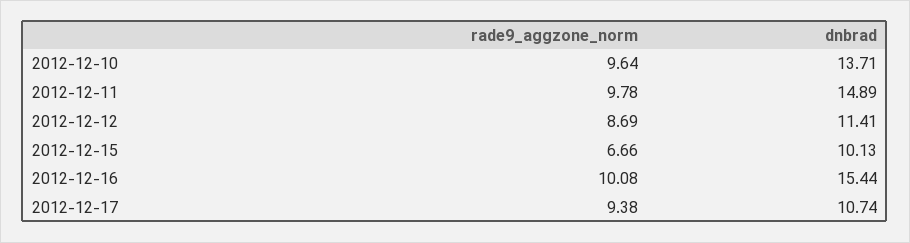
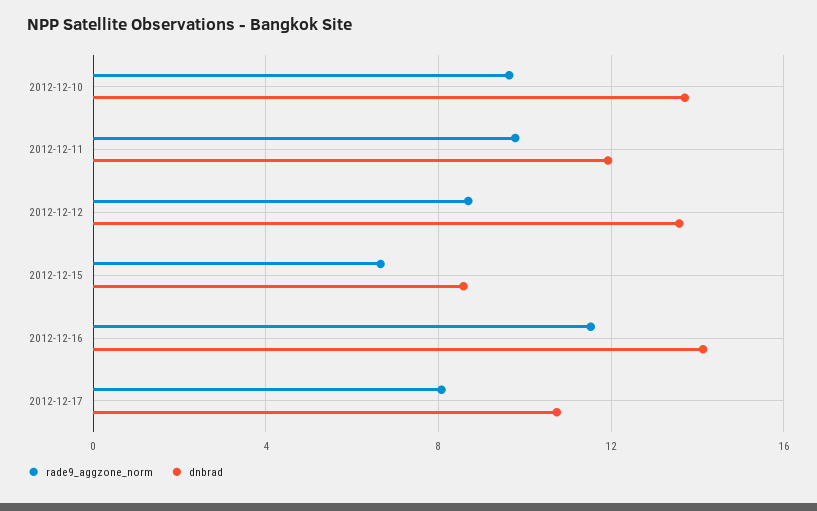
dnbrad, 2012-12-11: 14.89 -> 12
dnbrad, 2012-12-12: 11.41 -> 13.5
dnbrad, 2012-12-15: 10.13 -> 8.5
rade9_aggzone_norm, 2012-12-16: 10.08 -> 11.5
dnbrad, 2012-12-16: 15.44 -> 14
rade9_aggzone_norm, 2012-12-17: 9.38 -> 8

